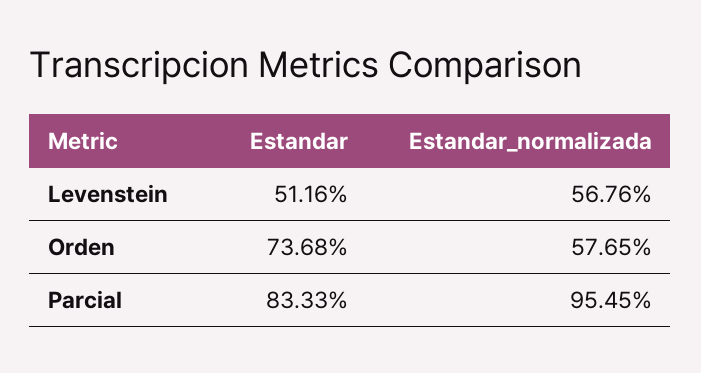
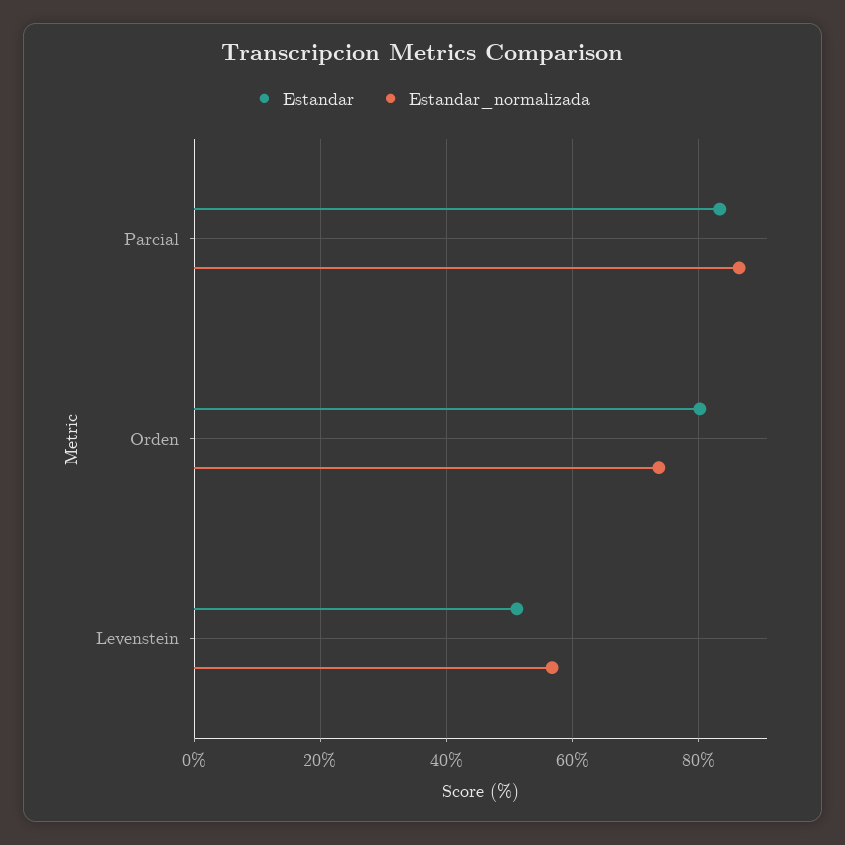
Estandar, Orden: 73.68 -> 80
Estandar_normalizada, Orden: 57.65 -> 74
Estandar_normalizada, Parcial: 95.45 -> 86

